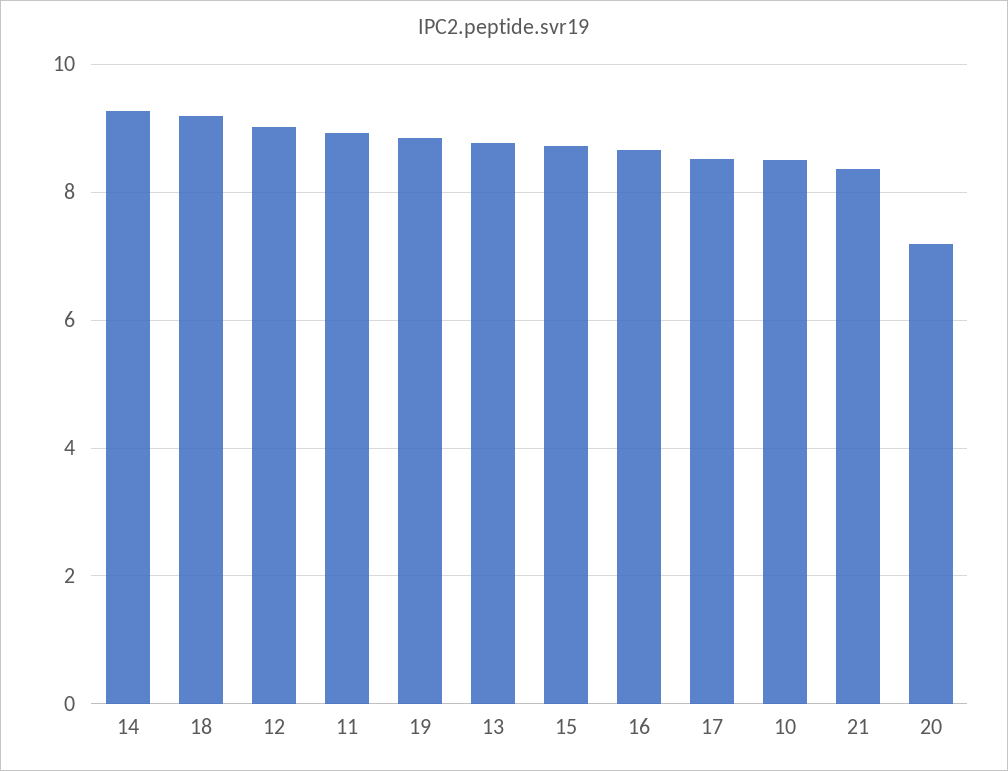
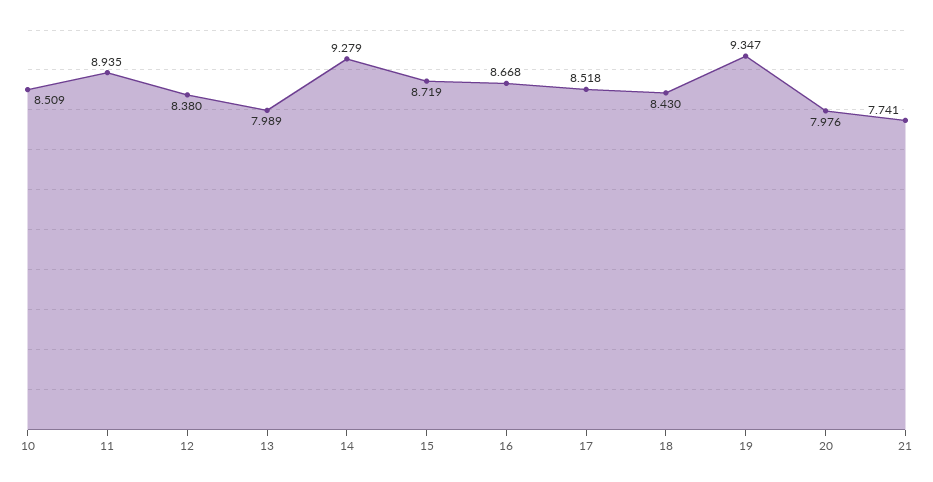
18: 9.2 -> 8.43
12: 9 -> 8.38
19: 8.8 -> 9.347
13: 8.8 -> 7.989
21: 8.4 -> 7.741
20: 7.2 -> 7.976

